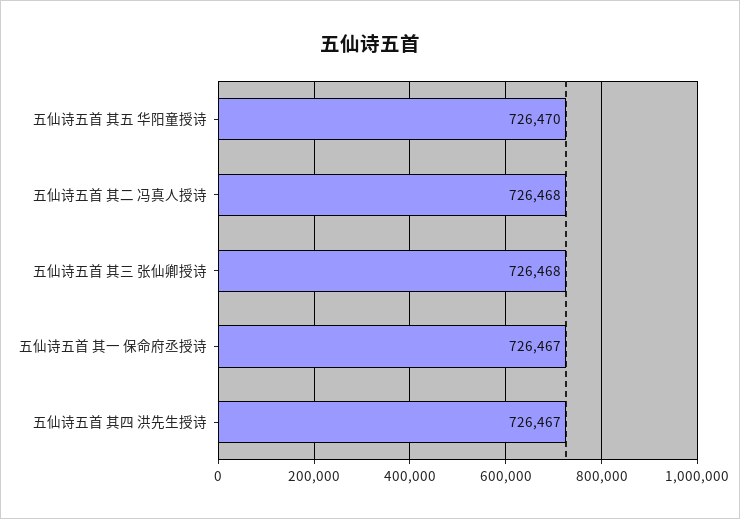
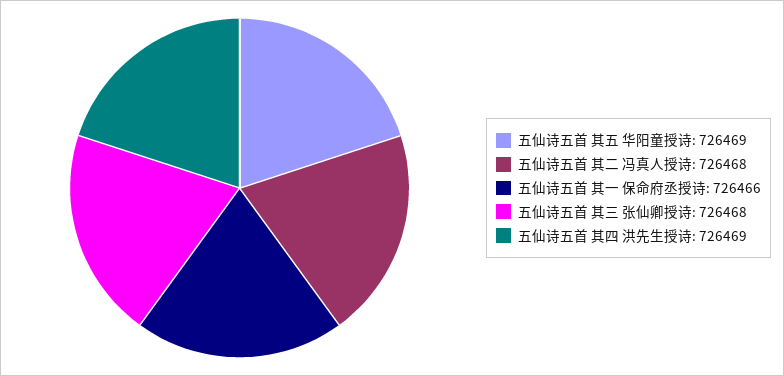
五仙诗五首 其五 华阳童授诗: 726470 -> 726469
五仙诗五首 其一 保命府丞授诗: 726467 -> 726466
五仙诗五首 其四 洪先生授诗: 726467 -> 726469

